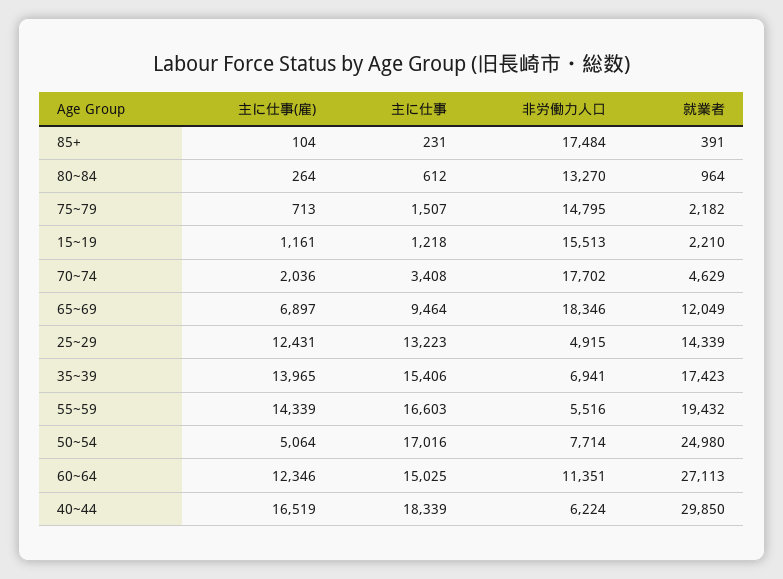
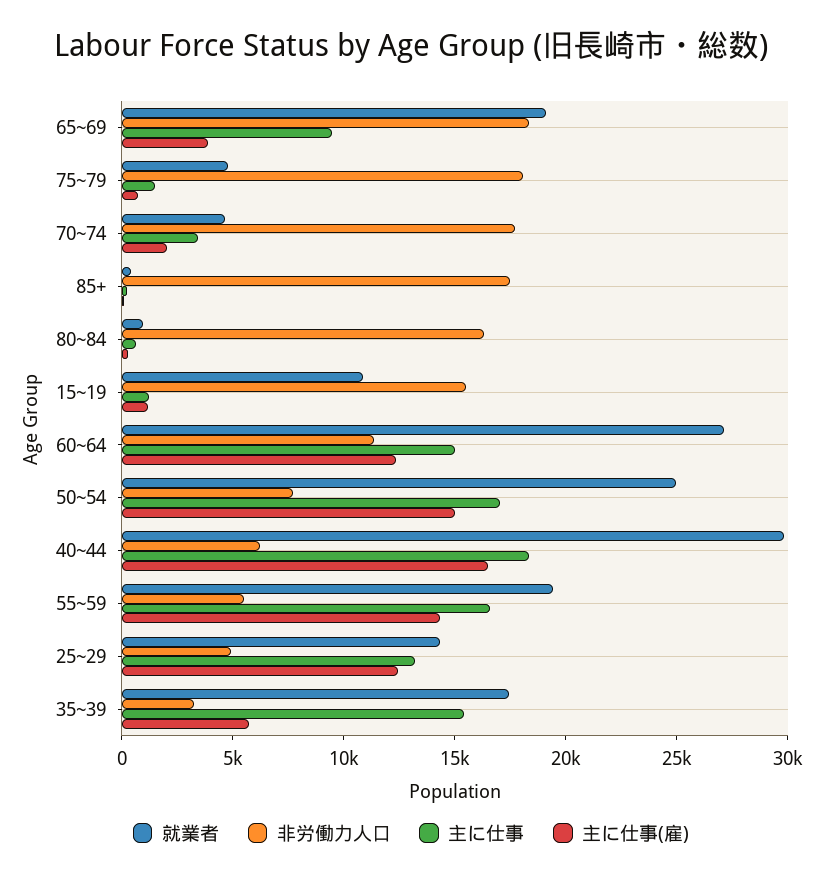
非労働力人口, 80~84: 13270 -> 16000
非労働力人口, 75~79: 14795 -> 18000
就業者, 75~79: 2182 -> 5000
就業者, 15~19: 2210 -> 11000
主に仕事(雇), 65~69: 6897 -> 4000
就業者, 65~69: 12049 -> 19000
主に仕事(雇), 35~39: 13965 -> 6000
非労働力人口, 35~39: 6941 -> 3000
主に仕事(雇), 50~54: 5064 -> 15000

